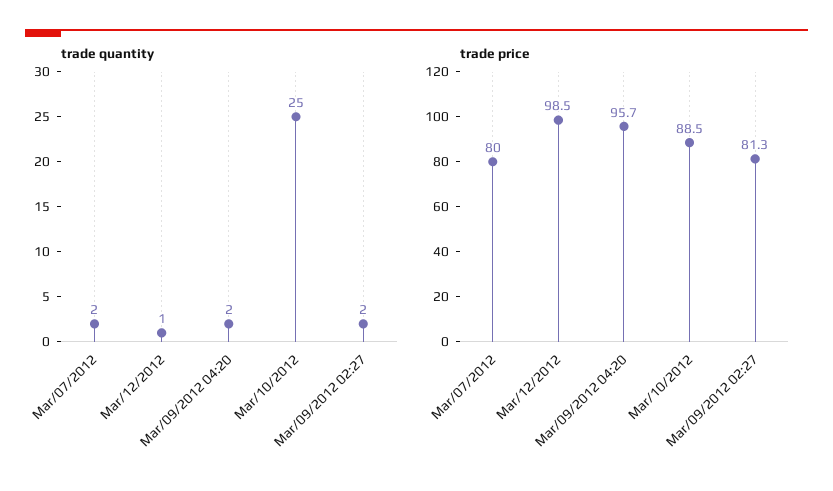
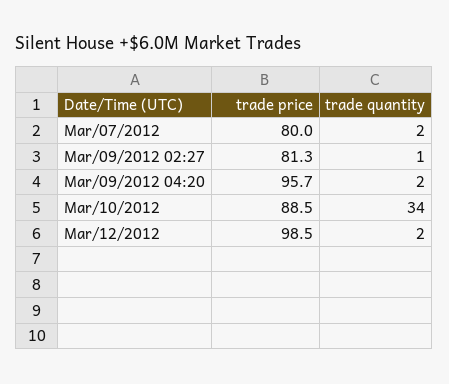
trade quantity, Mar/12/2012: 1 -> 2
trade quantity, Mar/10/2012: 25 -> 34
trade quantity, Mar/09/2012 02:27: 2 -> 1

